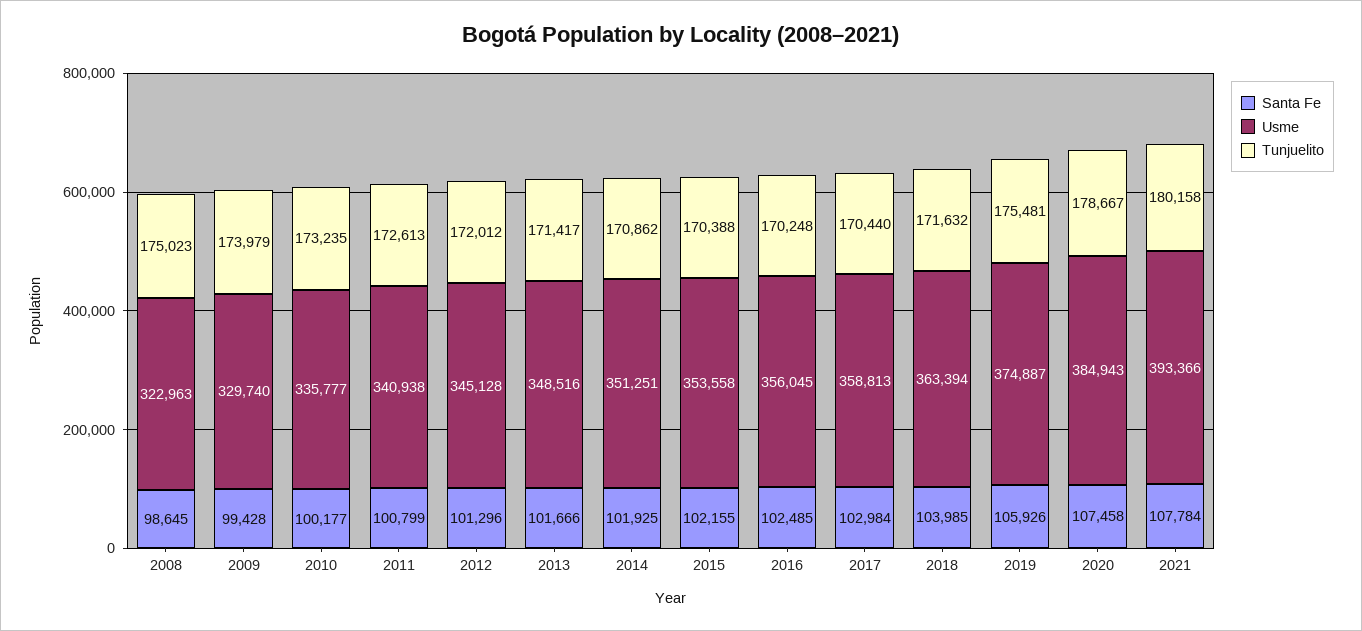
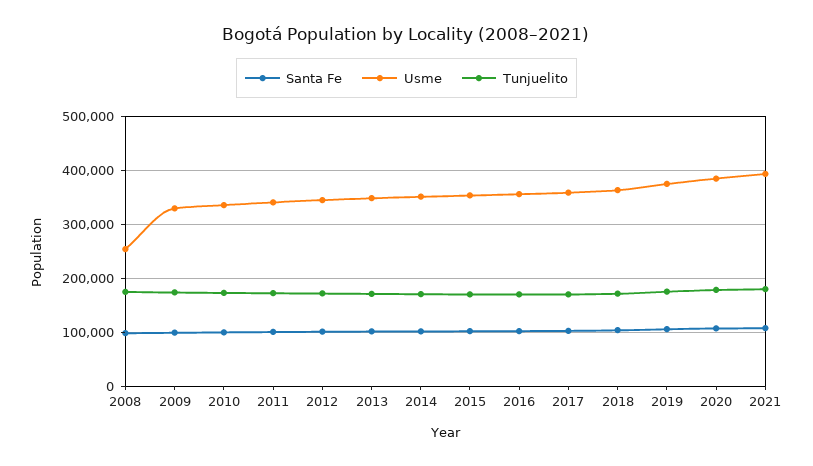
Usme, 2008: 322963 -> 260000

